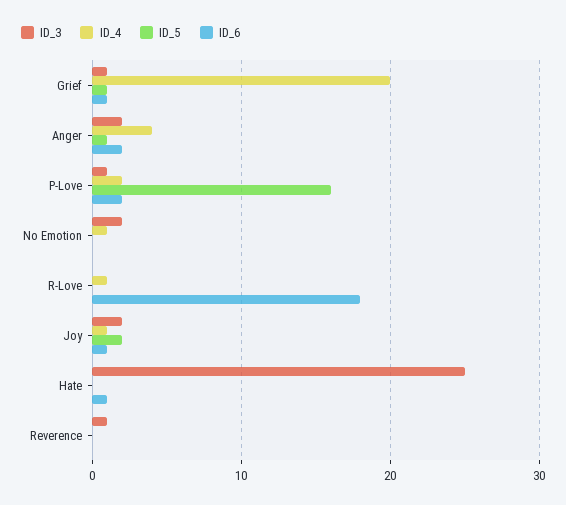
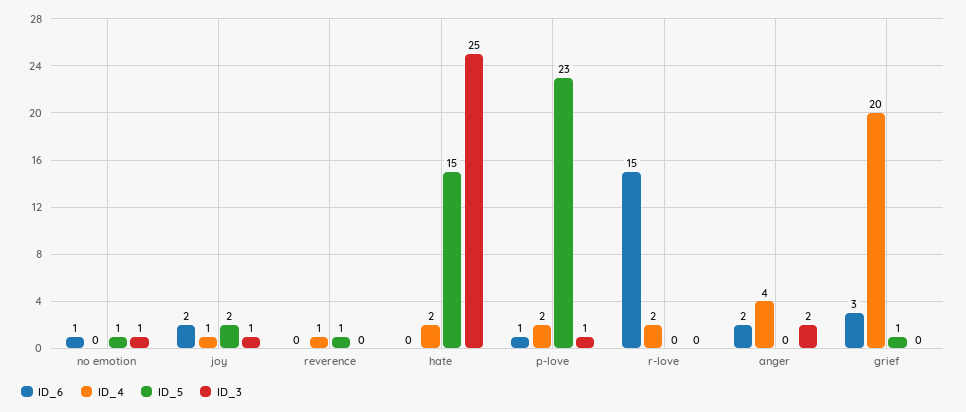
ID_3, Grief: 1 -> 0
ID_6, Grief: 1 -> 3
ID_5, Anger: 1 -> 0
ID_5, P-Love: 16 -> 23
ID_6, P-Love: 2 -> 1
ID_3, No Emotion: 2 -> 1
ID_4, No Emotion: 1 -> 0
ID_5, No Emotion: 0 -> 1
ID_6, No Emotion: 0 -> 1
ID_4, R-Love: 1 -> 2
ID_6, R-Love: 18 -> 15
ID_3, Joy: 2 -> 1
ID_6, Joy: 1 -> 2
ID_4, Hate: 0 -> 2
ID_5, Hate: 0 -> 15
ID_6, Hate: 1 -> 0
ID_3, Reverence: 1 -> 0
ID_4, Reverence: 0 -> 1
ID_5, Reverence: 0 -> 1

